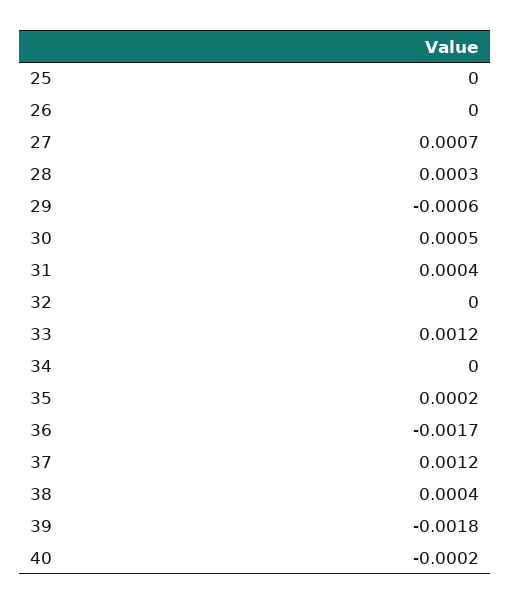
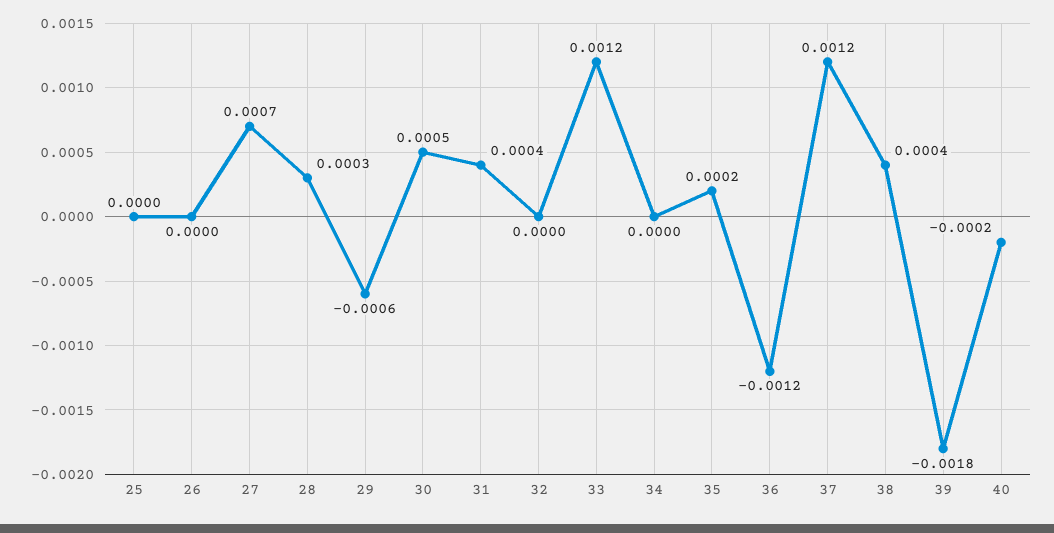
36: -0.0017 -> -0.0012

